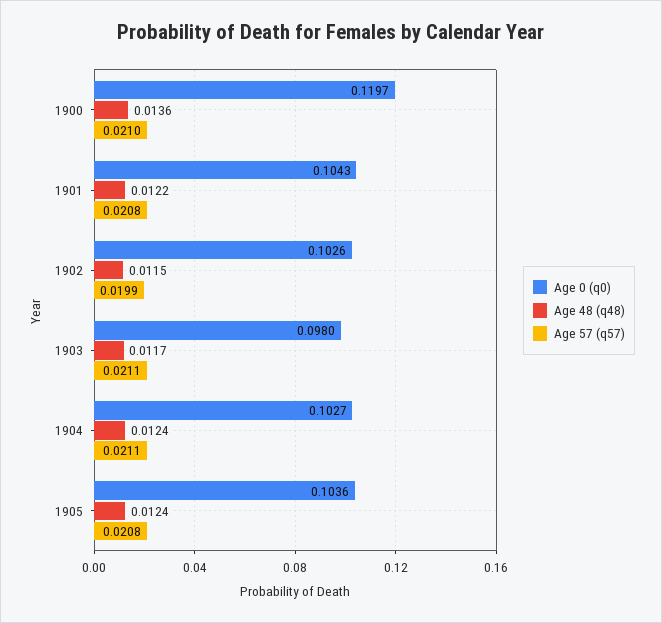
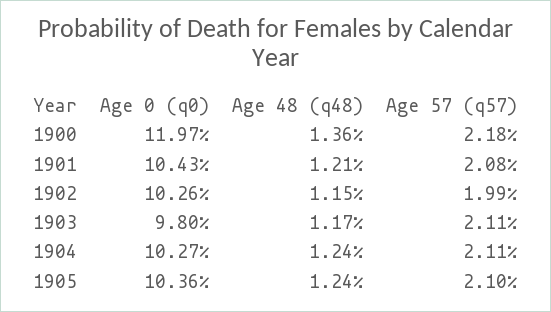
Age 57 (q57), 1900: 0.021 -> 0.0218
Age 48 (q48), 1901: 0.0122 -> 0.0121
Age 57 (q57), 1905: 0.0208 -> 0.021

